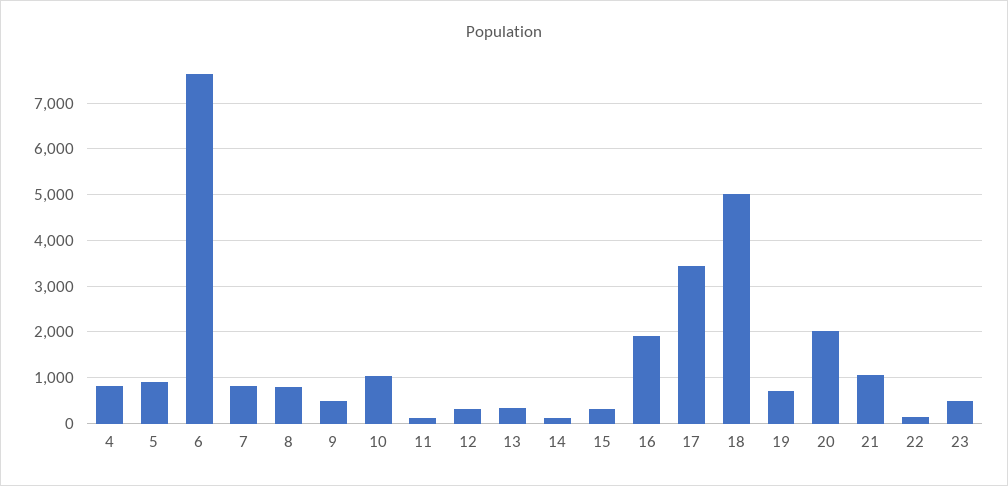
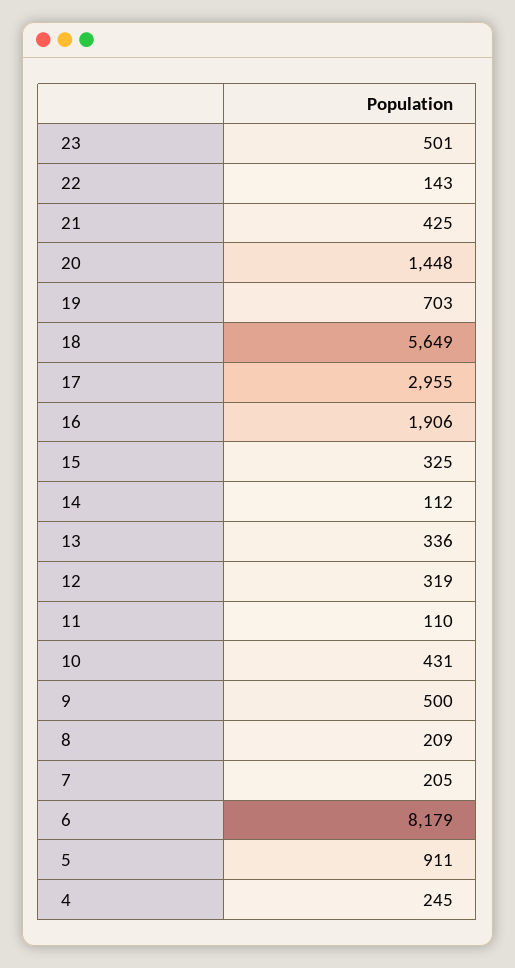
4: 800 -> 245
6: 7600 -> 8179
7: 800 -> 205
8: 800 -> 209
10: 1000 -> 431
17: 3400 -> 2955
18: 5000 -> 5649
20: 2000 -> 1448
21: 1000 -> 425

